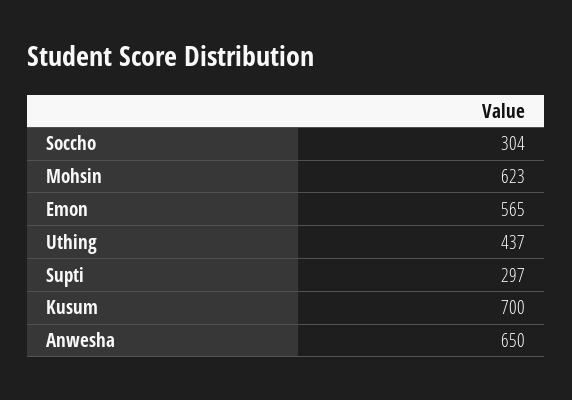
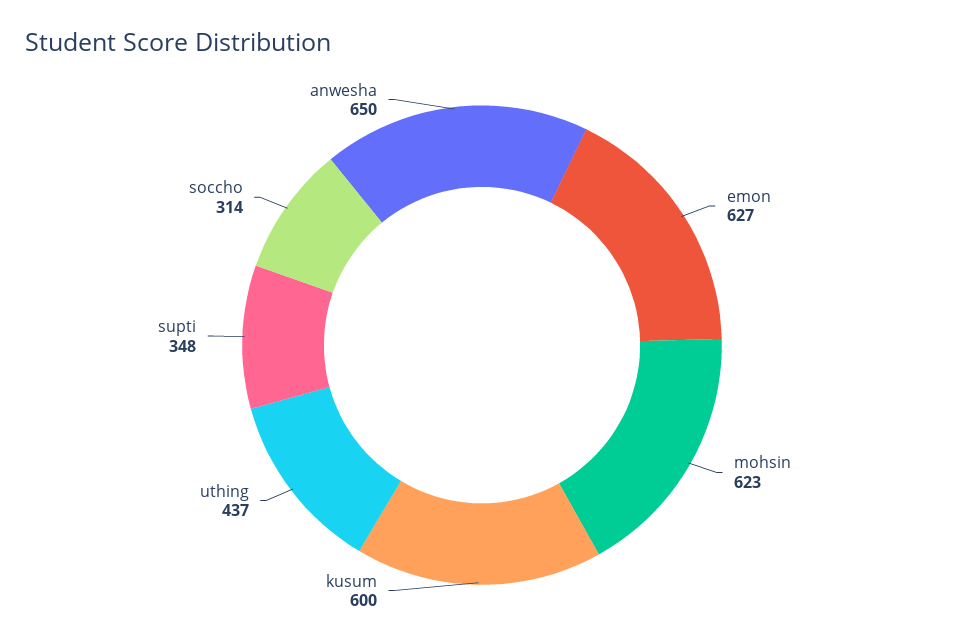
Soccho: 304 -> 314
Emon: 565 -> 627
Supti: 297 -> 348
Kusum: 700 -> 600

